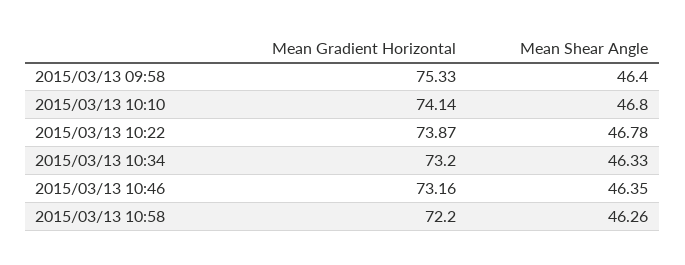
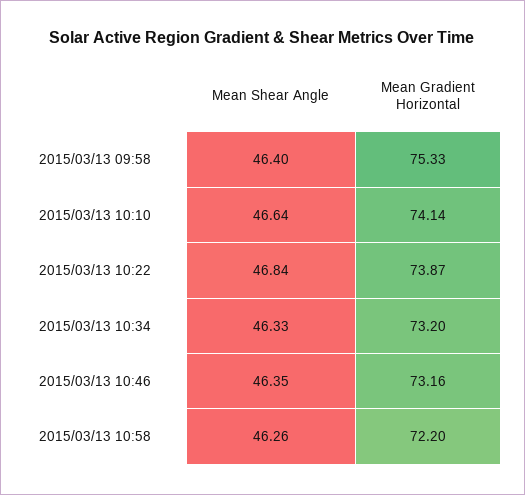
Mean Shear Angle, 2015/03/13 10:10: 46.8 -> 46.64
Mean Shear Angle, 2015/03/13 10:22: 46.78 -> 46.84

